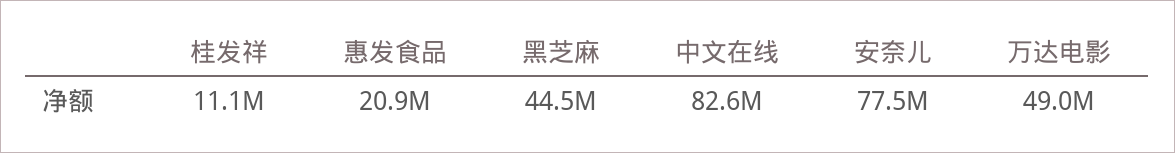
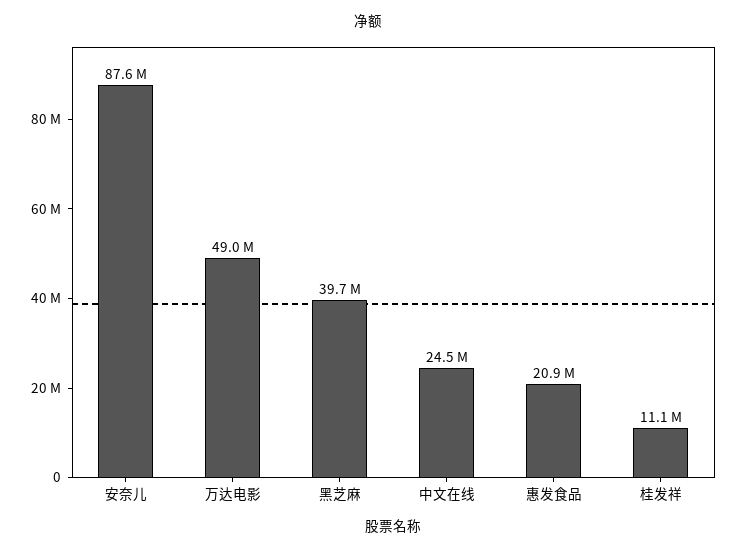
黑芝麻: 44500000 -> 39700000
中文在线: 82600000 -> 24500000
安奈儿: 77500000 -> 87600000

